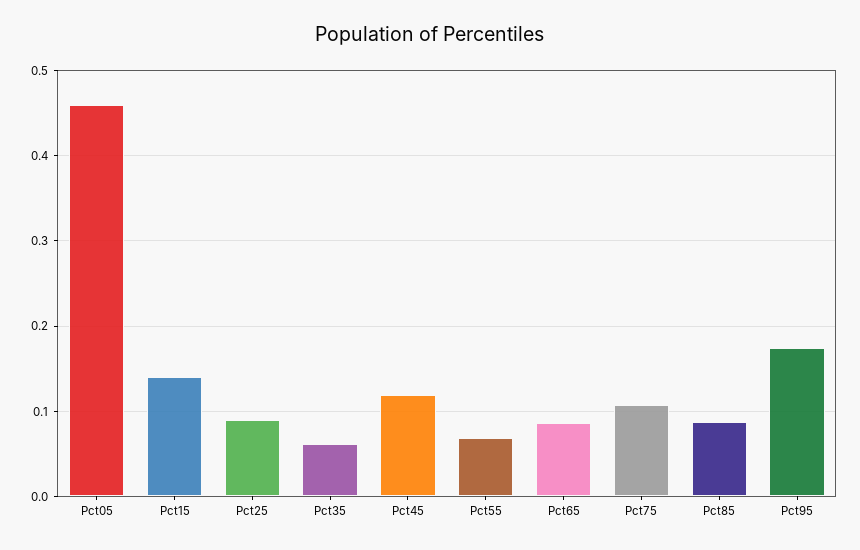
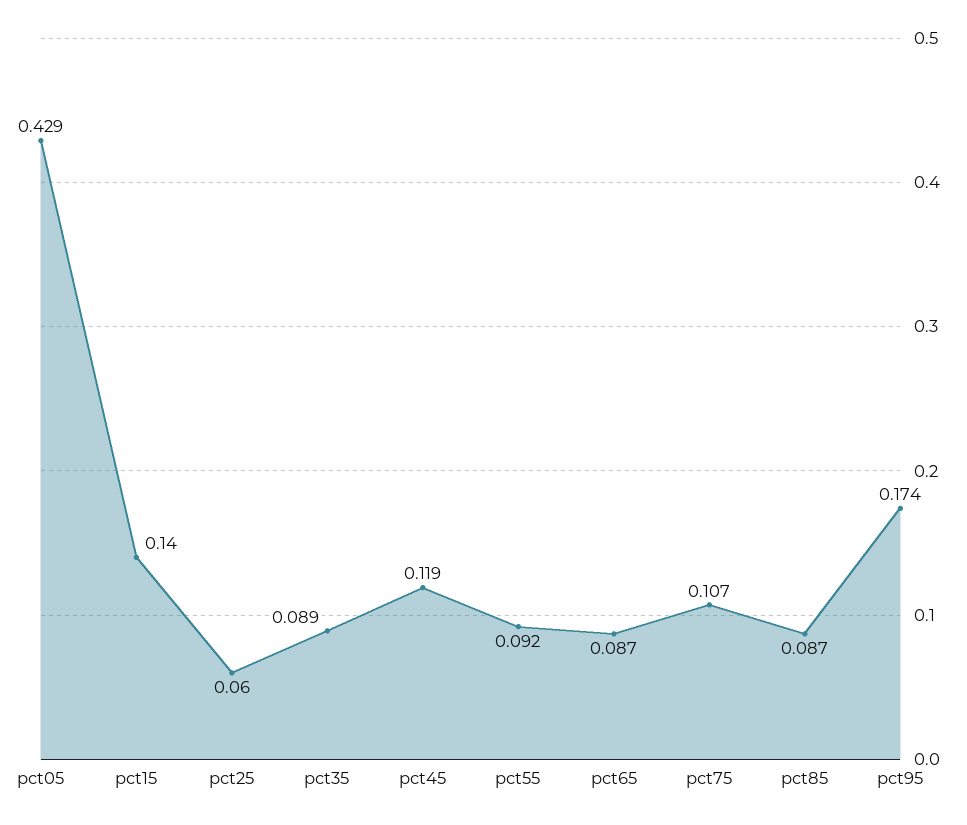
Pct05: 0.46 -> 0.429
Pct25: 0.09 -> 0.06
Pct35: 0.06 -> 0.089
Pct55: 0.07 -> 0.092

